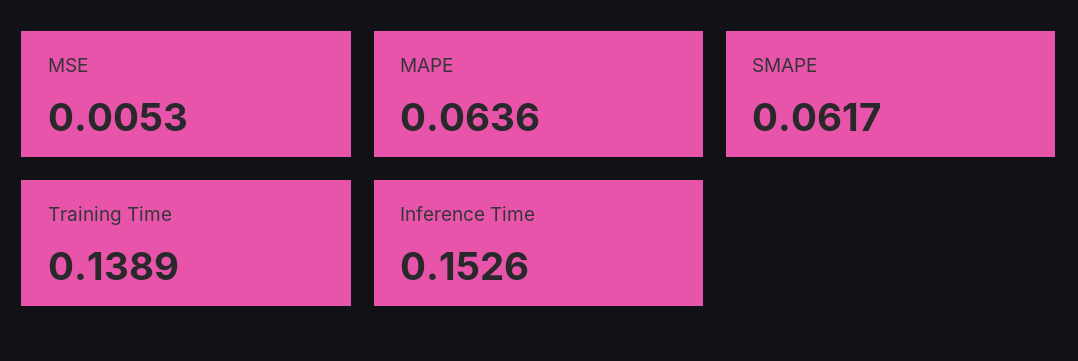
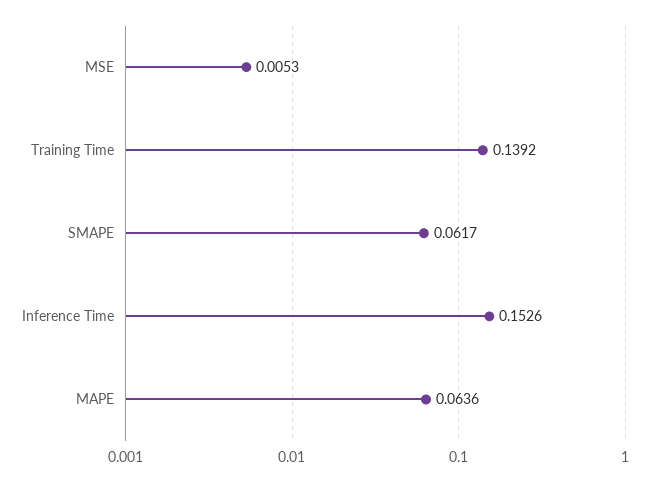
Training Time: 0.1389 -> 0.1392

